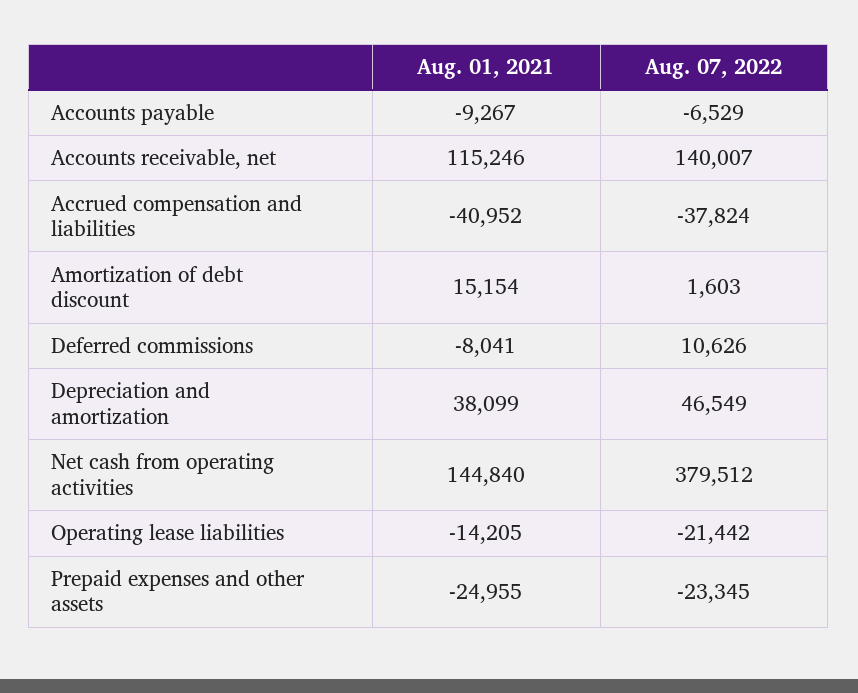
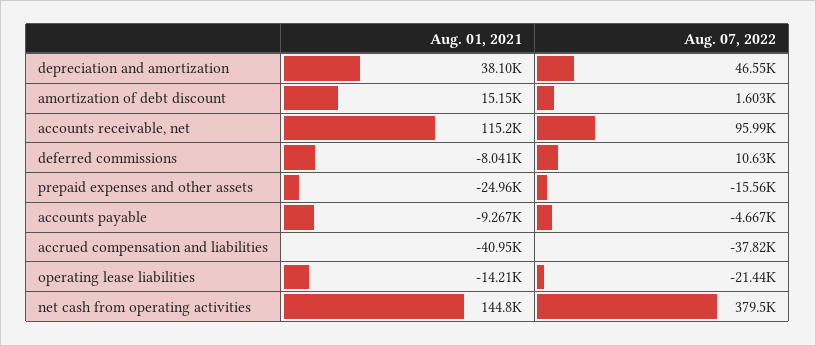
Aug. 07, 2022, Accounts payable: -6529 -> -4667
Aug. 07, 2022, Accounts receivable, net: 140007 -> 95990
Aug. 07, 2022, Prepaid expenses and other assets: -23345 -> -15560

